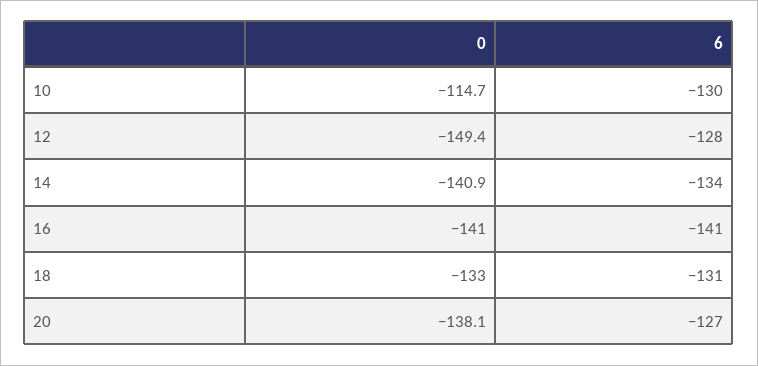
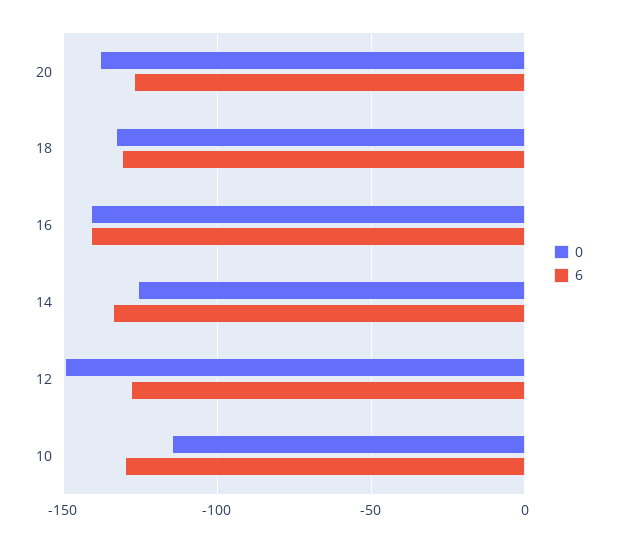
0, 14: -140.9 -> -125

